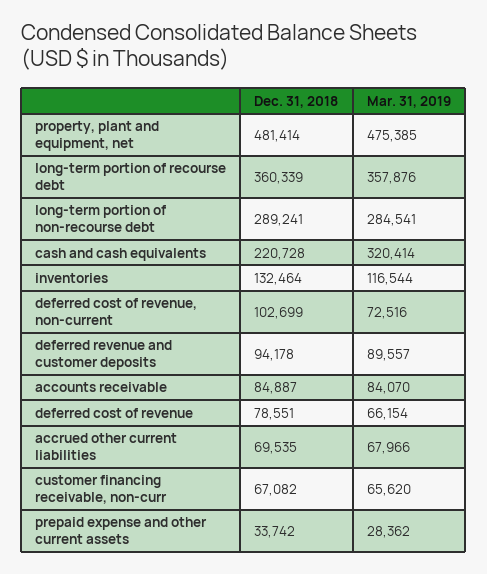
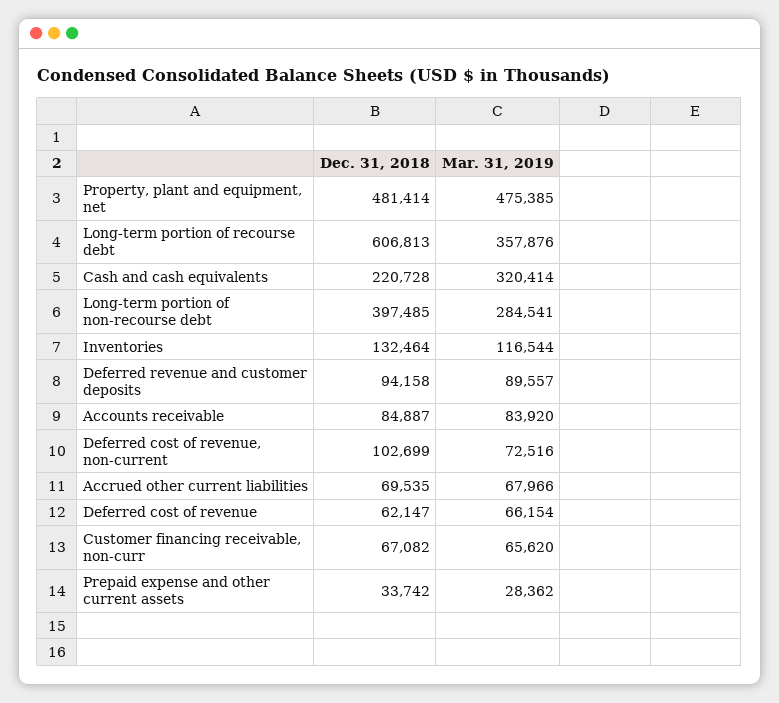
Dec. 31, 2018, long-term portion of recourse debt: 360339 -> 606813
Dec. 31, 2018, long-term portion of non-recourse debt: 289241 -> 397485
Dec. 31, 2018, deferred revenue and customer deposits: 94178 -> 94158
Mar. 31, 2019, accounts receivable: 84070 -> 83920
Dec. 31, 2018, deferred cost of revenue: 78551 -> 62147

